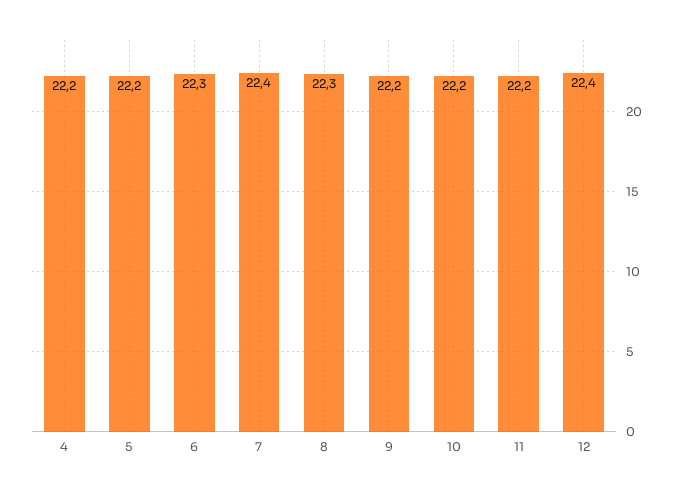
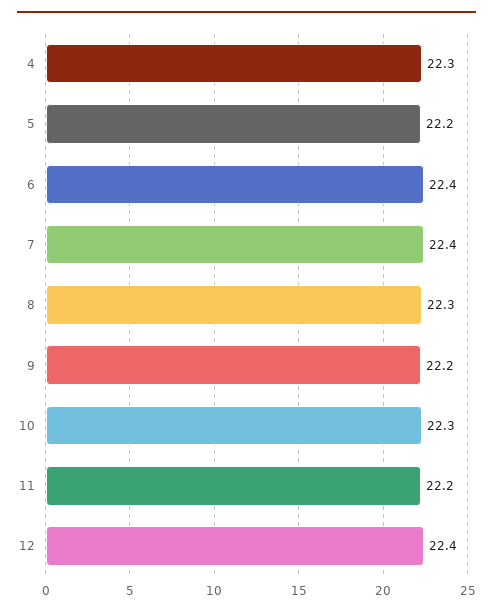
4: 22.2 -> 22.3
6: 22.3 -> 22.4
10: 22.2 -> 22.3

